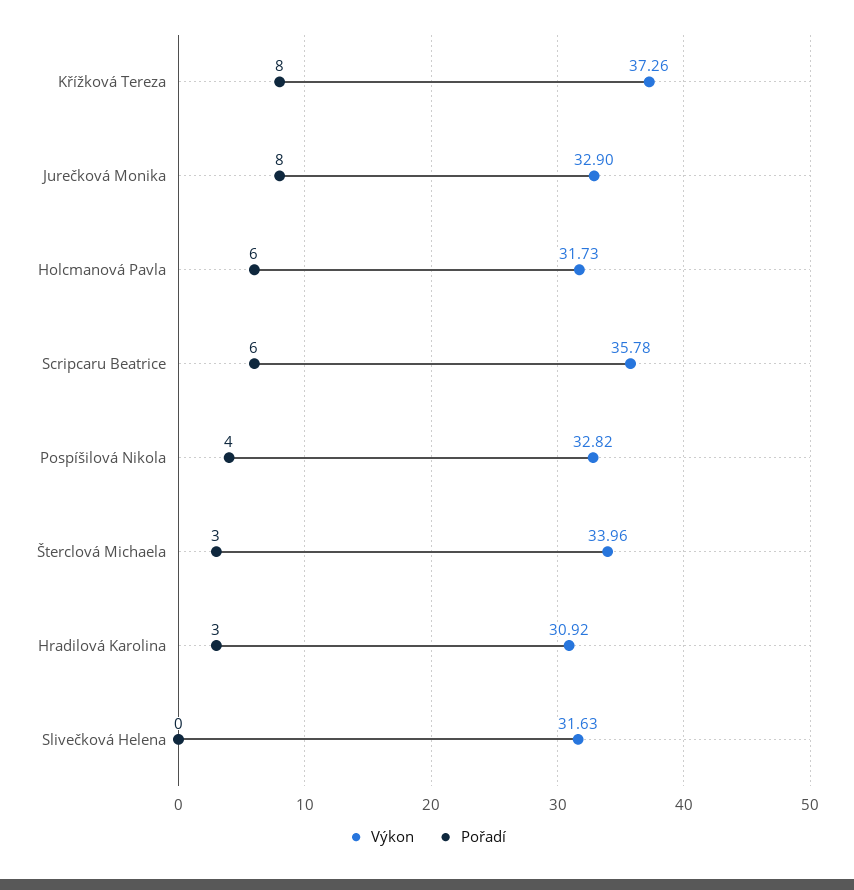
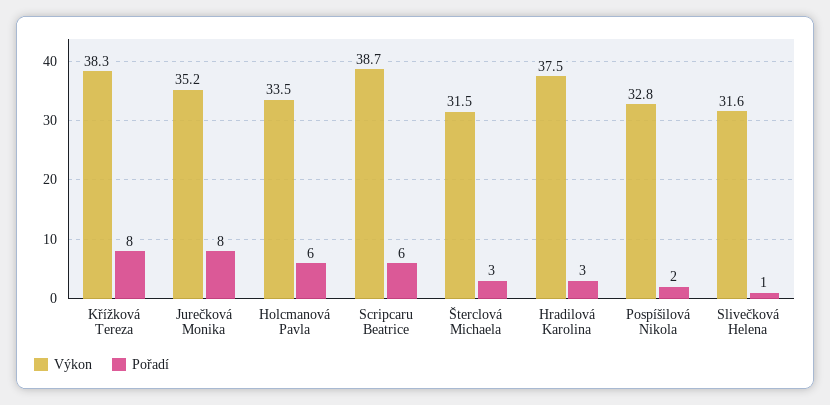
Výkon, Křížková Tereza: 37.26 -> 38.3
Výkon, Jurečková Monika: 32.9 -> 35.2
Výkon, Holcmanová Pavla: 31.73 -> 33.5
Výkon, Scripcaru Beatrice: 35.78 -> 38.7
Pořadí, Pospíšilová Nikola: 4 -> 2
Výkon, Šterclová Michaela: 33.96 -> 31.5
Výkon, Hradilová Karolina: 30.92 -> 37.5
Pořadí, Slivečková Helena: 0 -> 1

